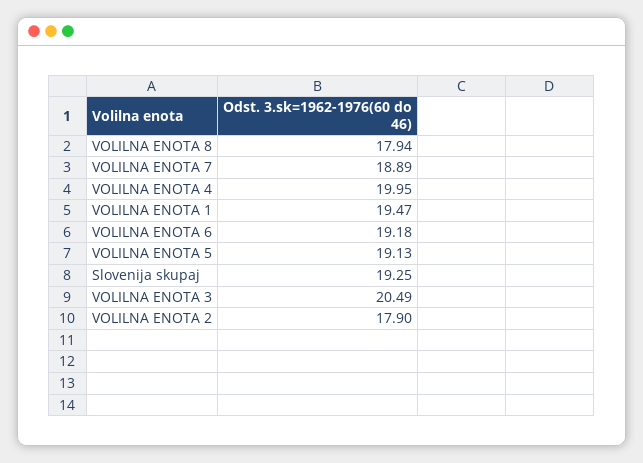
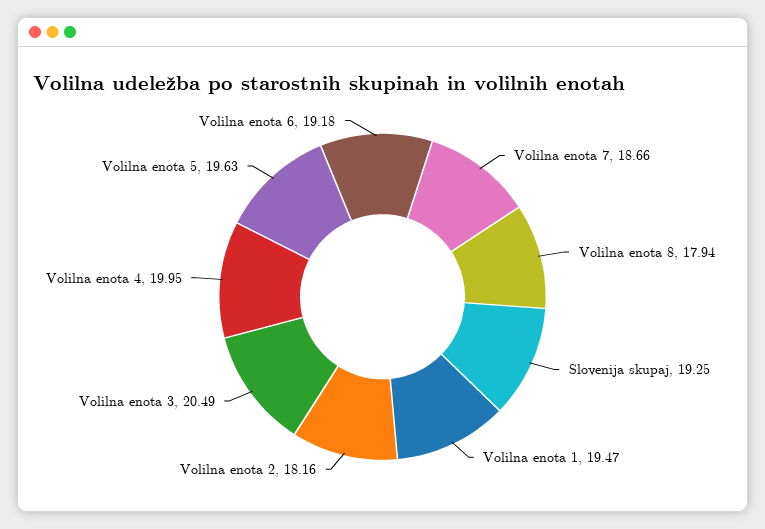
VOLILNA ENOTA 7: 18.89 -> 18.66
VOLILNA ENOTA 5: 19.13 -> 19.63
VOLILNA ENOTA 2: 17.9 -> 18.16

